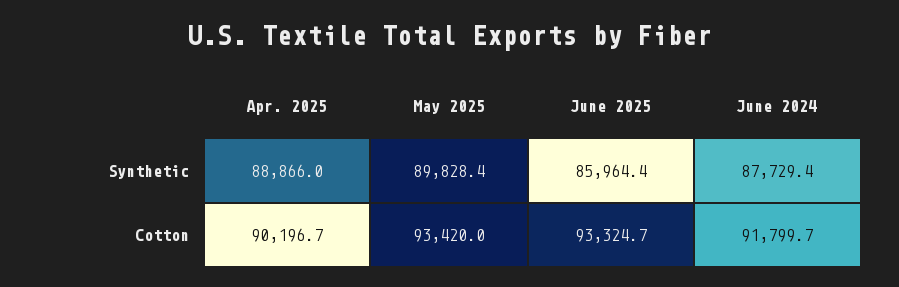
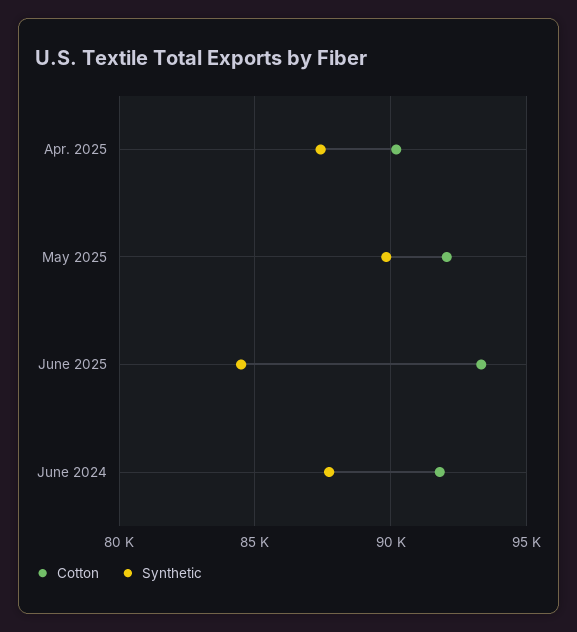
Synthetic, Apr. 2025: 88866 -> 87500
Synthetic, June 2025: 85964.4 -> 84500
Cotton, May 2025: 93420 -> 92000

